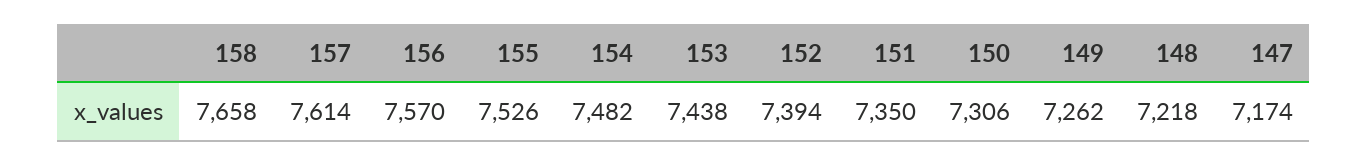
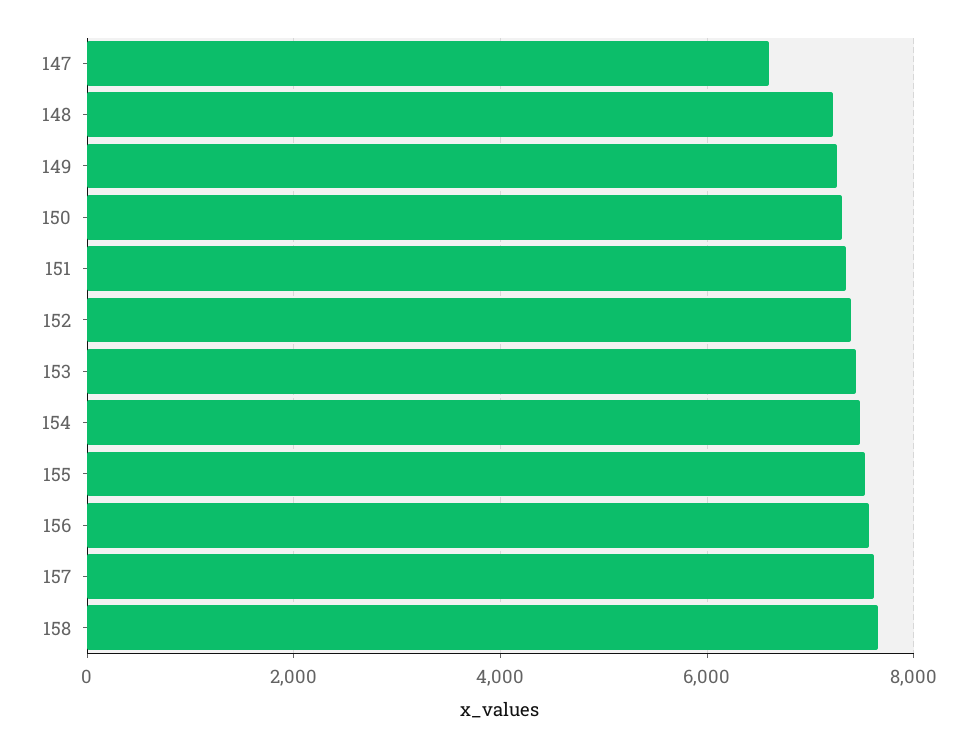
147: 7174 -> 6600

